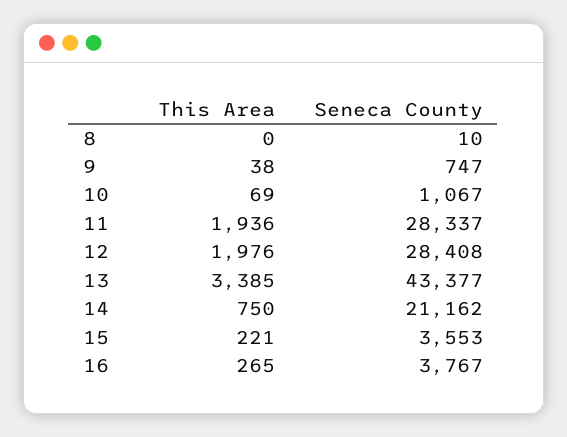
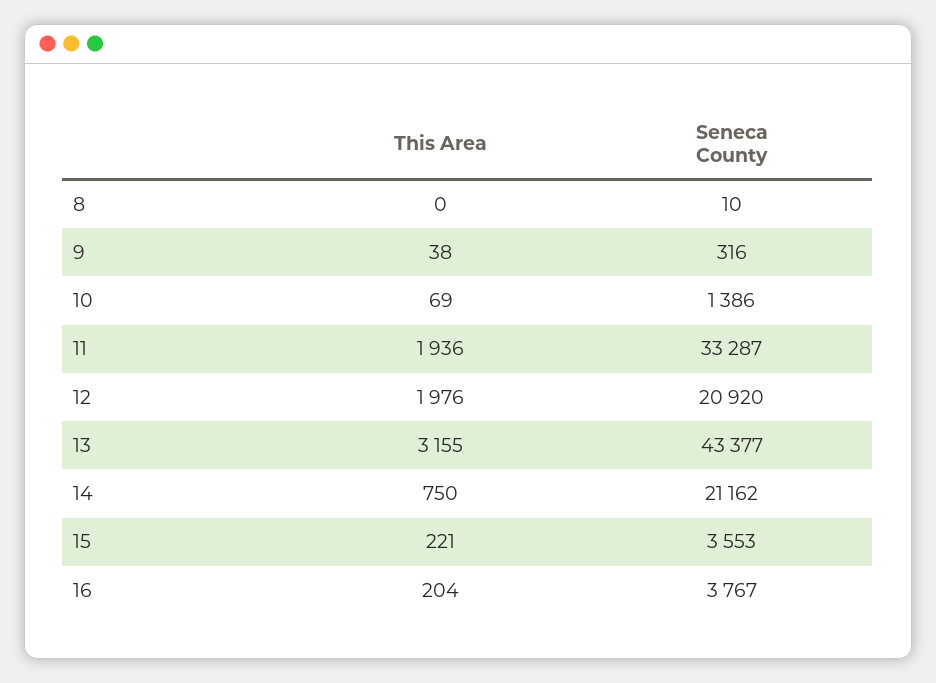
Seneca County, 9: 747 -> 316
Seneca County, 10: 1067 -> 1386
Seneca County, 11: 28337 -> 33287
Seneca County, 12: 28408 -> 20920
This Area, 13: 3385 -> 3155
This Area, 16: 265 -> 204

